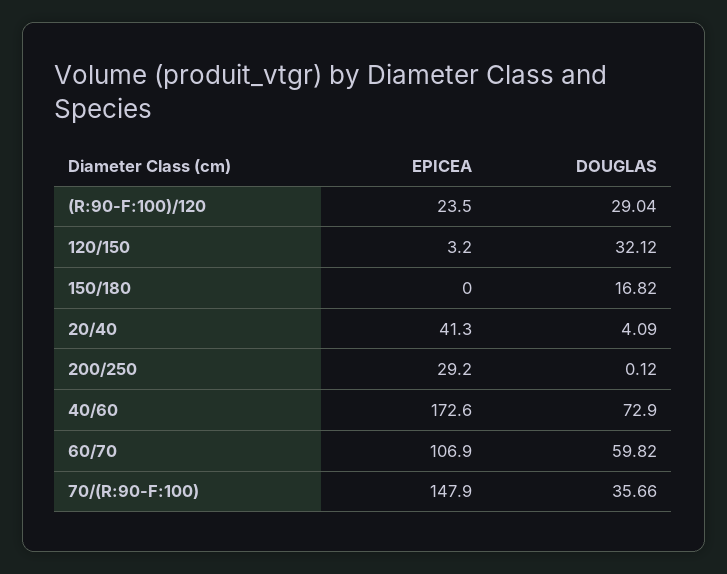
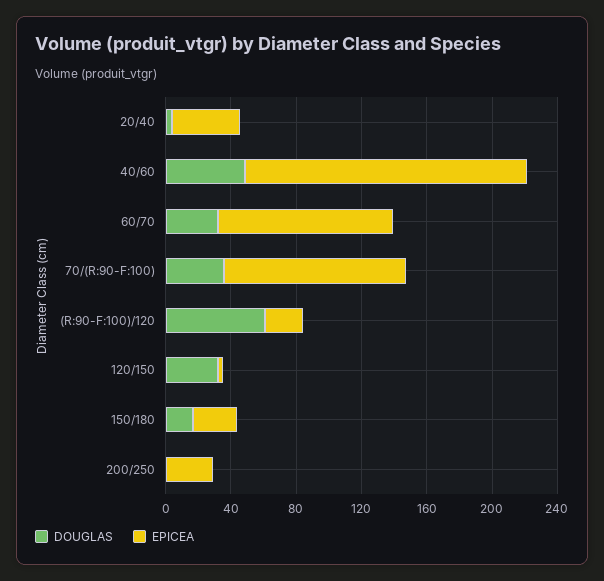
DOUGLAS, (R:90-F:100)/120: 29.04 -> 60
EPICEA, 150/180: 0 -> 30
DOUGLAS, 40/60: 72.9 -> 50
DOUGLAS, 60/70: 59.82 -> 30
EPICEA, 70/(R:90-F:100): 147.9 -> 110

